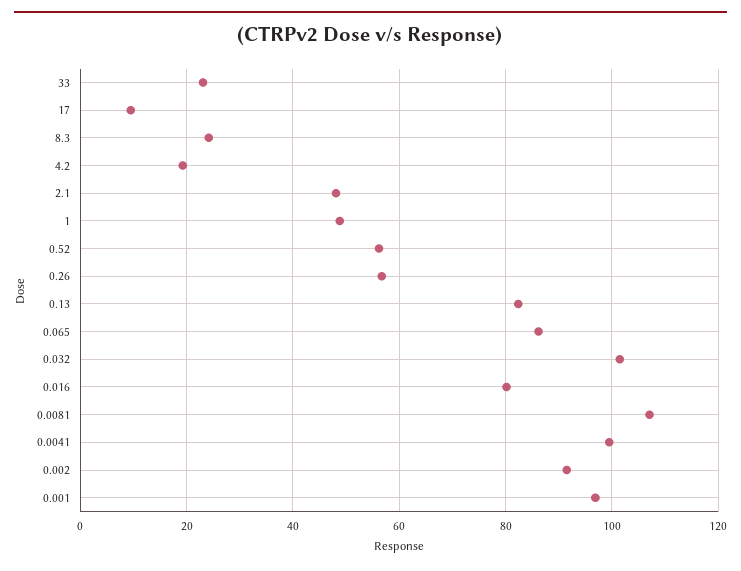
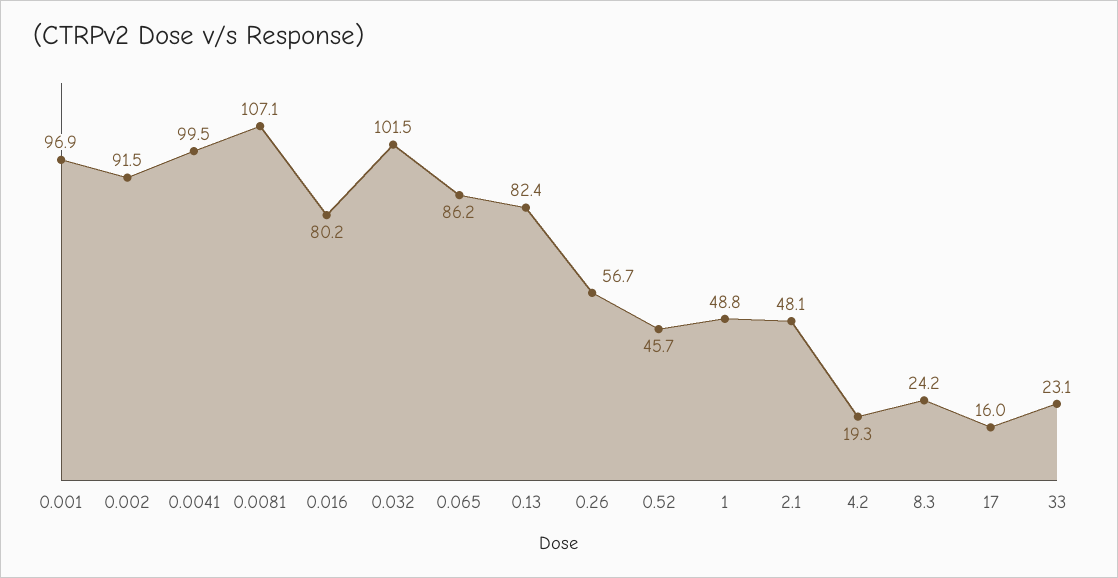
17: 10 -> 16
0.52: 56 -> 45.7

